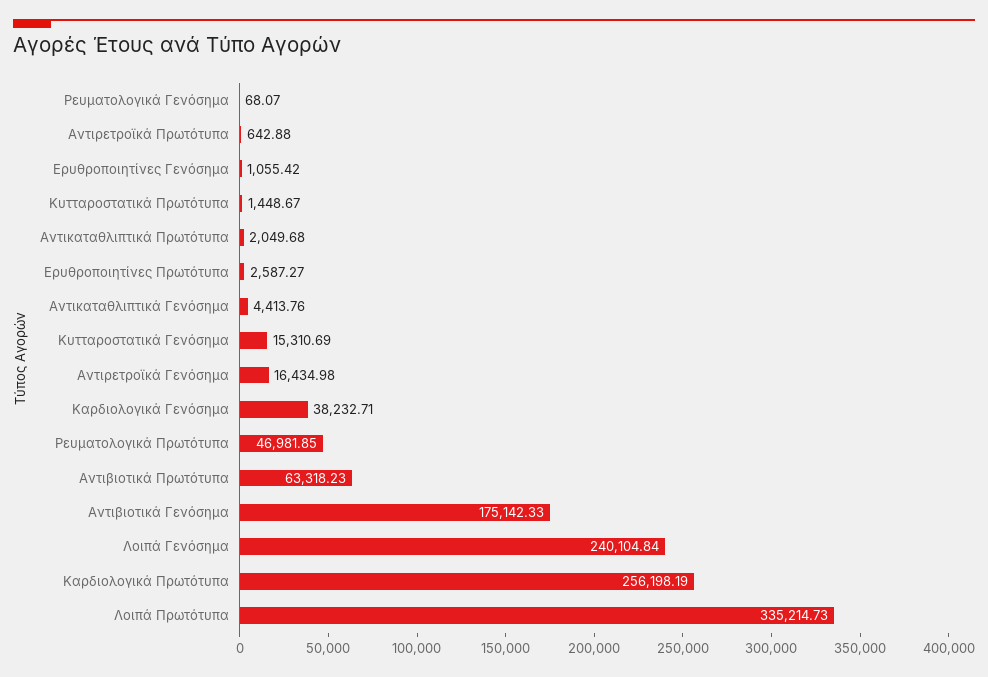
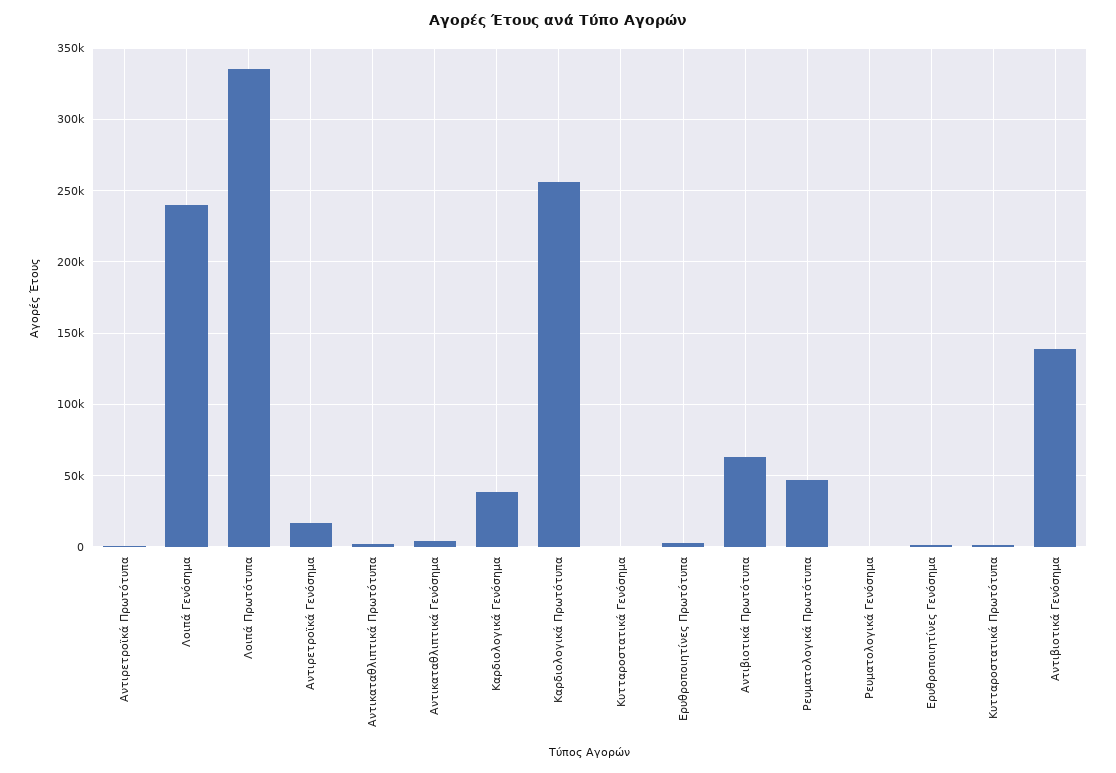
Κυτταροστατικά Γενόσημα: 15310.69 -> 0
Αντιβιοτικά Γενόσημα: 175142.33 -> 140000

